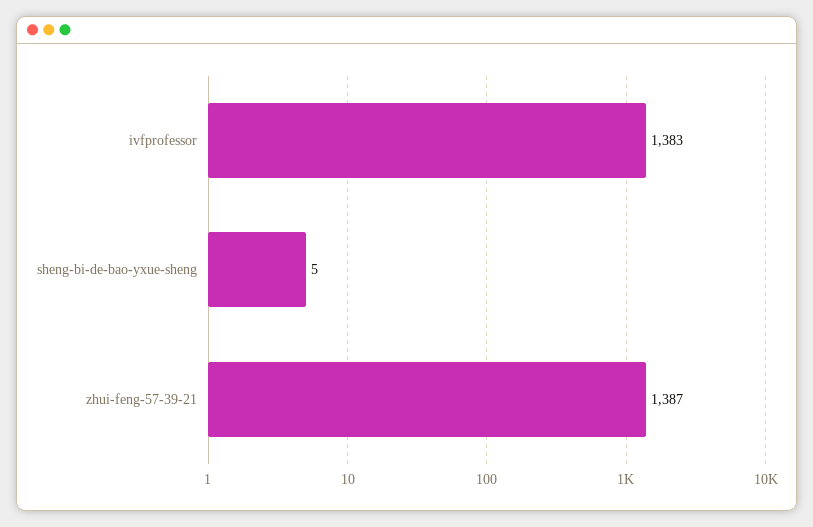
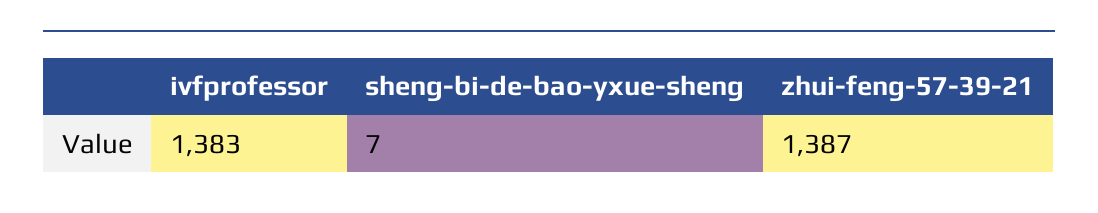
sheng-bi-de-bao-yxue-sheng: 5 -> 7

